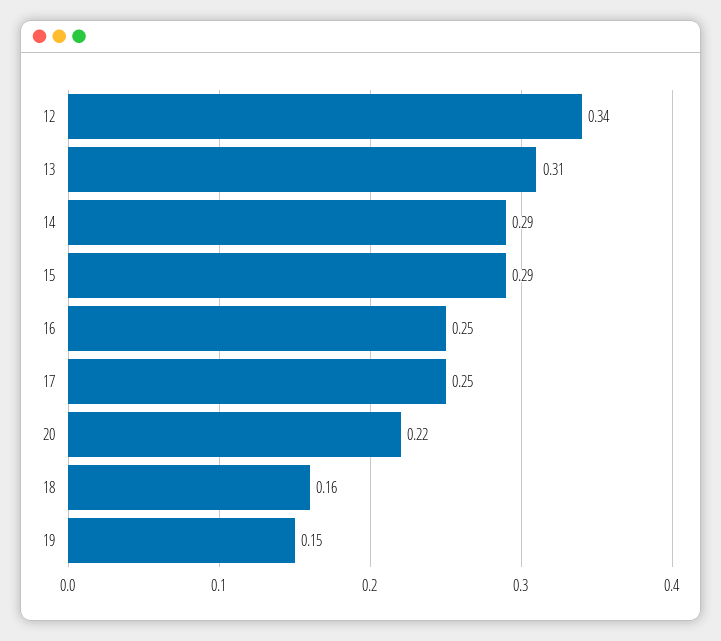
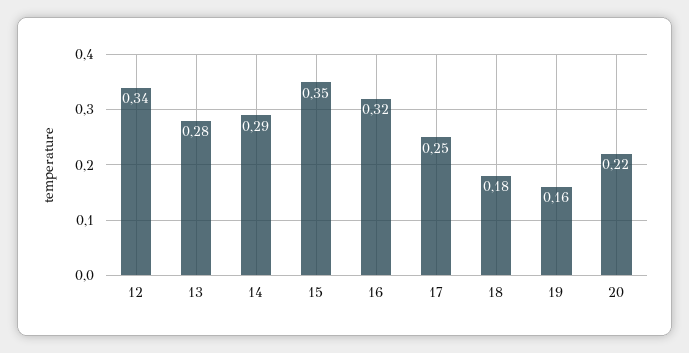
13: 0.31 -> 0.28
15: 0.29 -> 0.35
16: 0.25 -> 0.32
18: 0.16 -> 0.18
19: 0.15 -> 0.16

